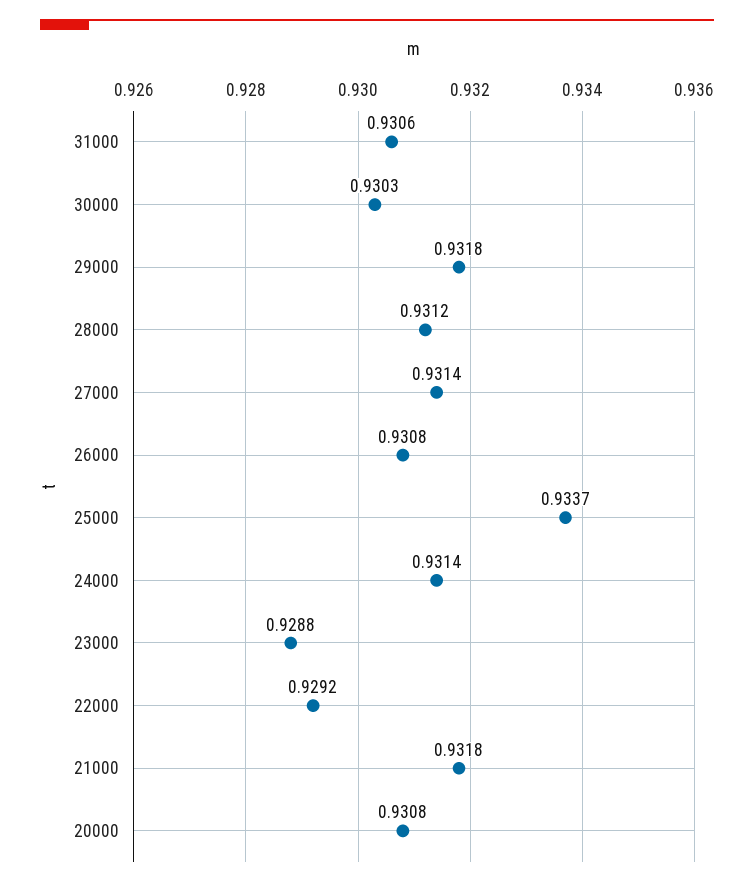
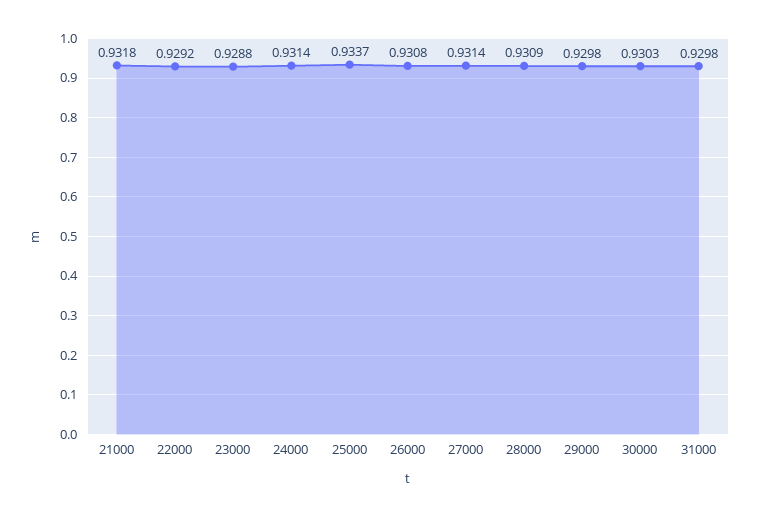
31000: 0.9306 -> 0.9298
29000: 0.9318 -> 0.9298
28000: 0.9312 -> 0.9309
20000: 0.9308 -> none

